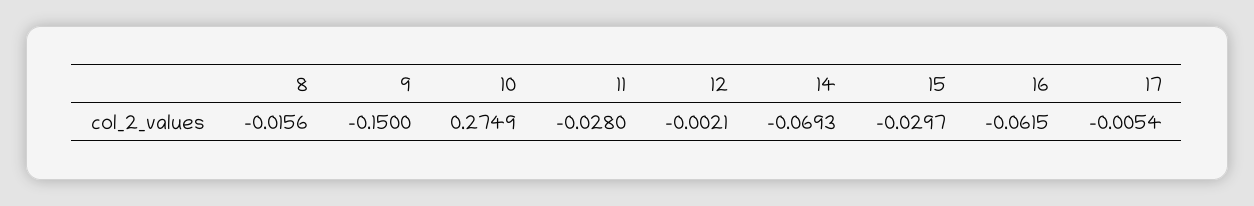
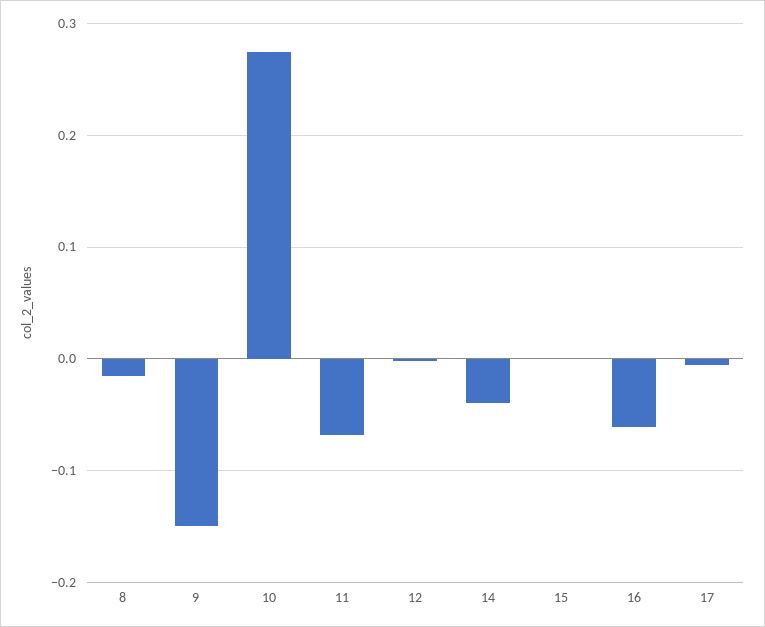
11: -0.028 -> -0.07
14: -0.0693 -> -0.04
15: -0.0297 -> 0

